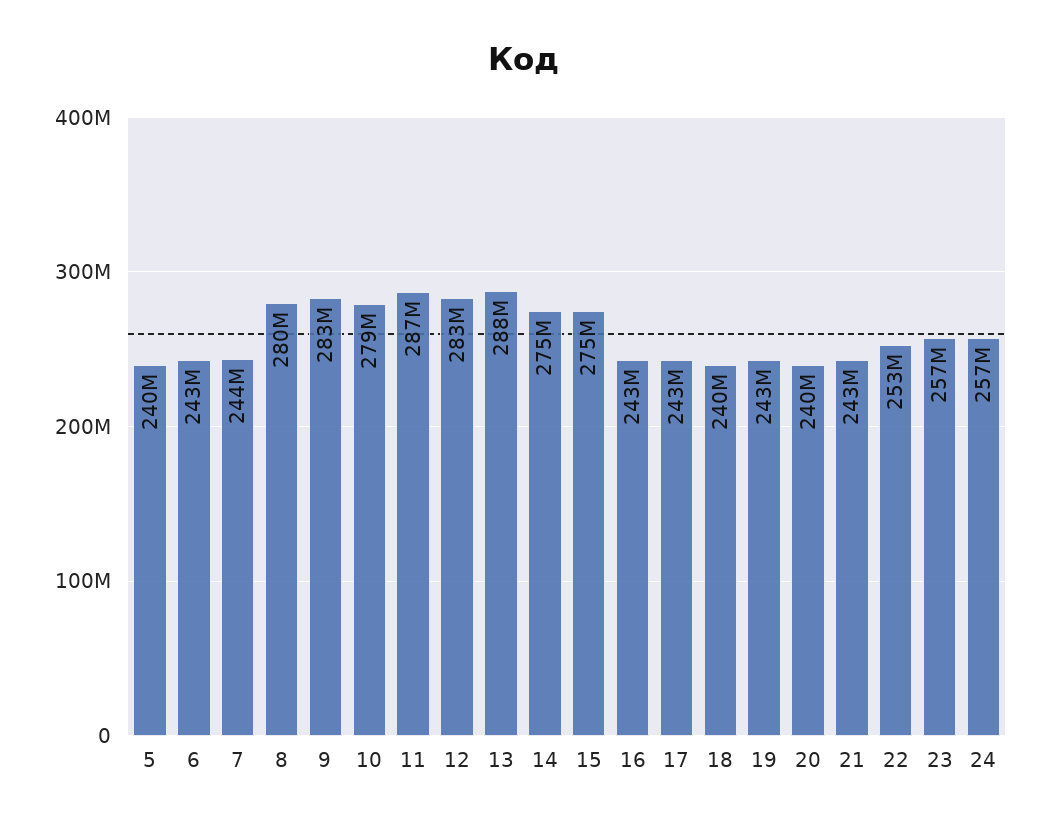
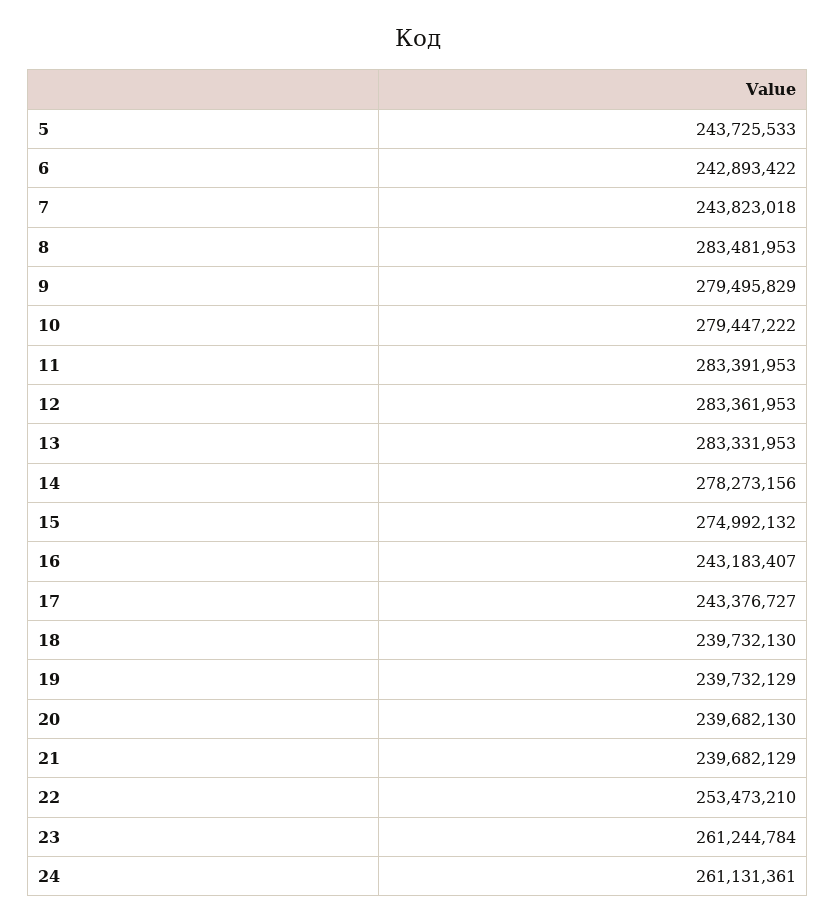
5: 240000000 -> 243725533
8: 280000000 -> 283481953
9: 283000000 -> 279495829
11: 287000000 -> 283391953
13: 288000000 -> 283331953
14: 275000000 -> 278273156
19: 243000000 -> 239732129
21: 243000000 -> 239682129
23: 257000000 -> 261244784
24: 257000000 -> 261131361

